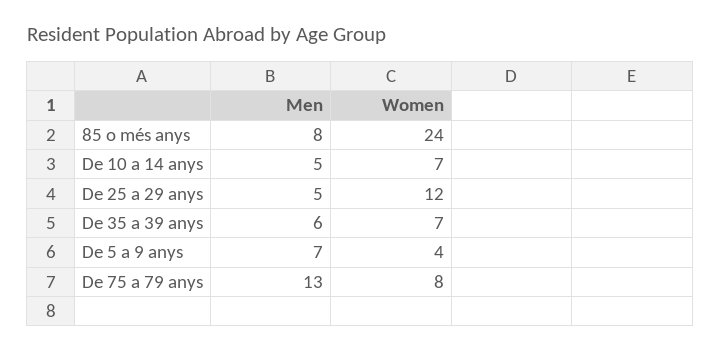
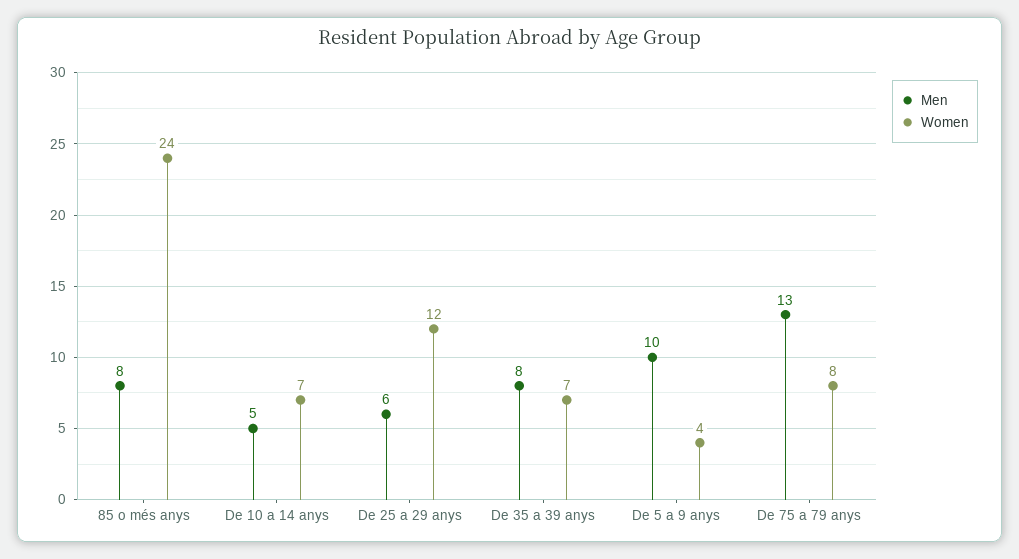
Men, De 25 a 29 anys: 5 -> 6
Men, De 35 a 39 anys: 6 -> 8
Men, De 5 a 9 anys: 7 -> 10

